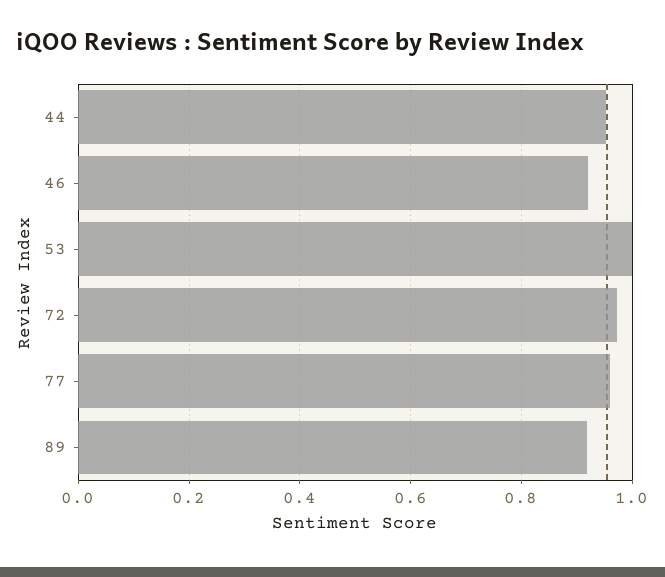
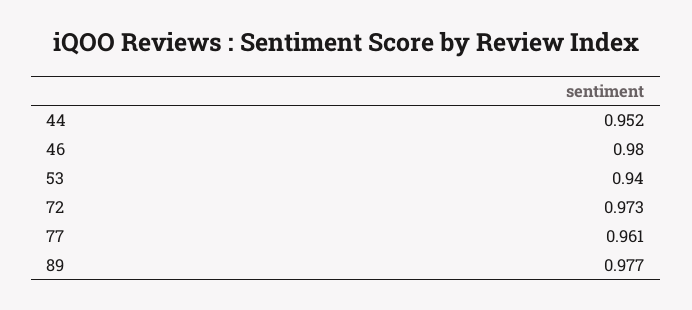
46: 0.92 -> 0.98
53: 1 -> 0.94
89: 0.92 -> 0.977

